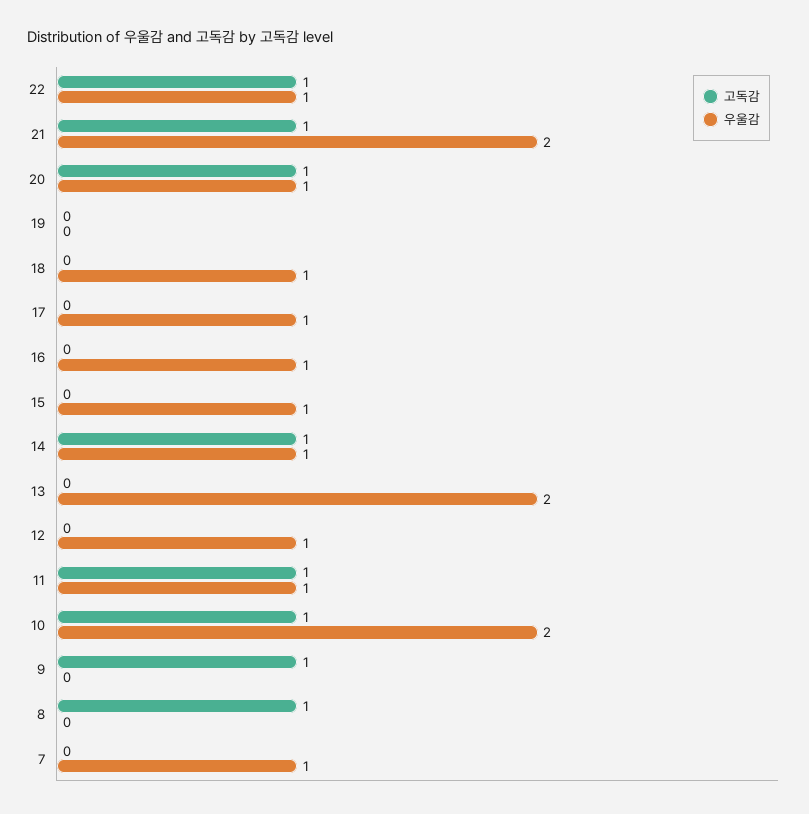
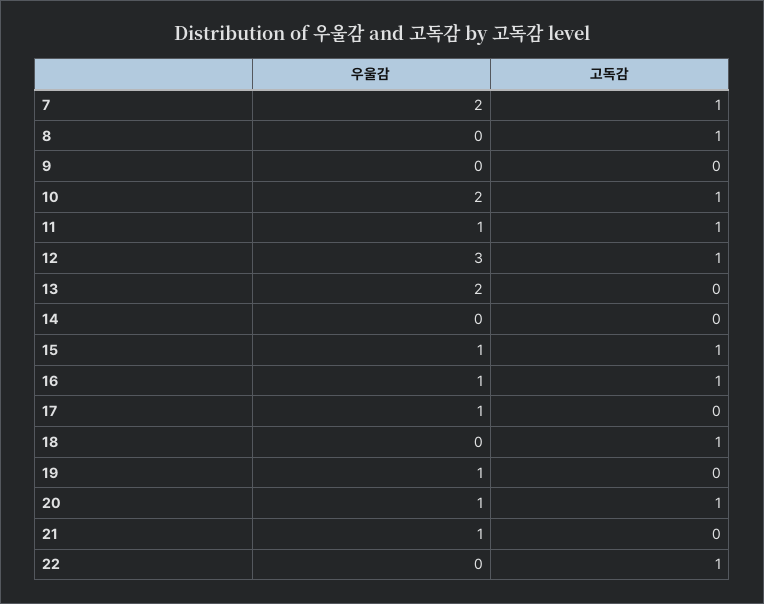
우울감, 22: 1 -> 0
고독감, 21: 1 -> 0
우울감, 21: 2 -> 1
우울감, 19: 0 -> 1
고독감, 18: 0 -> 1
우울감, 18: 1 -> 0
고독감, 16: 0 -> 1
고독감, 15: 0 -> 1
고독감, 14: 1 -> 0
우울감, 14: 1 -> 0
고독감, 12: 0 -> 1
우울감, 12: 1 -> 3
고독감, 9: 1 -> 0
고독감, 7: 0 -> 1
우울감, 7: 1 -> 2

